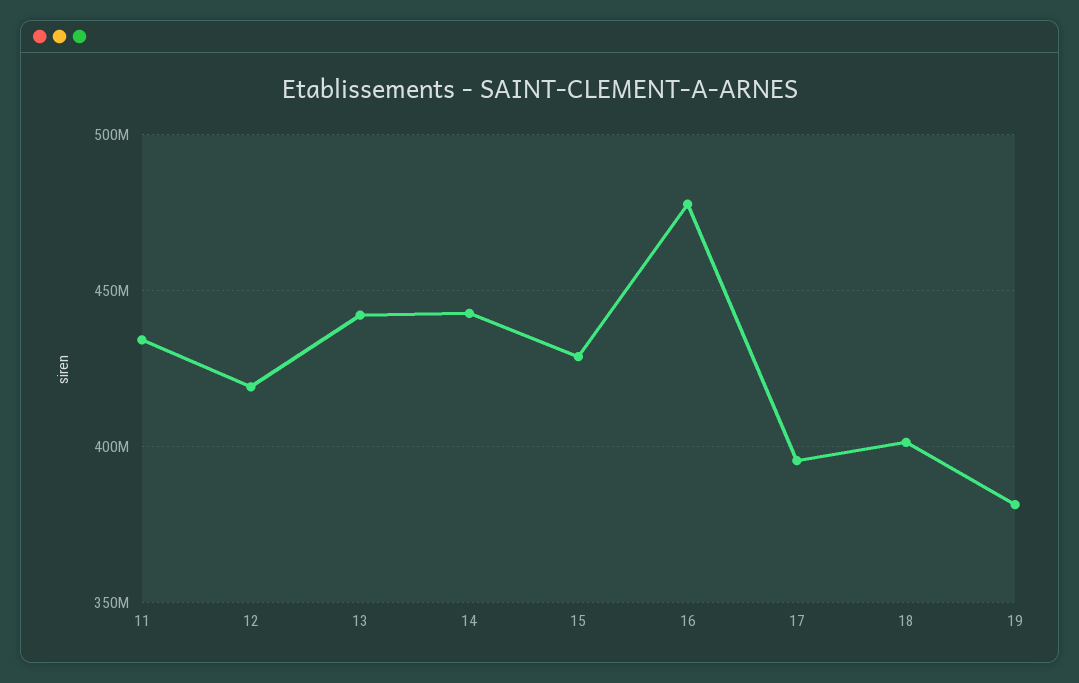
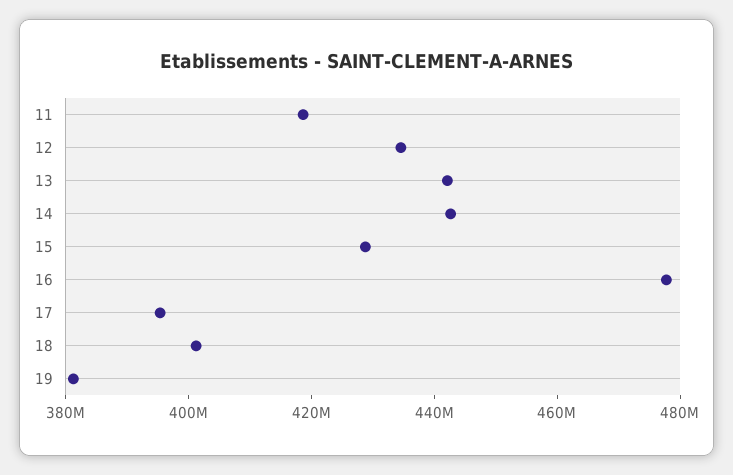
11: 435000000 -> 420000000
12: 420000000 -> 435000000

